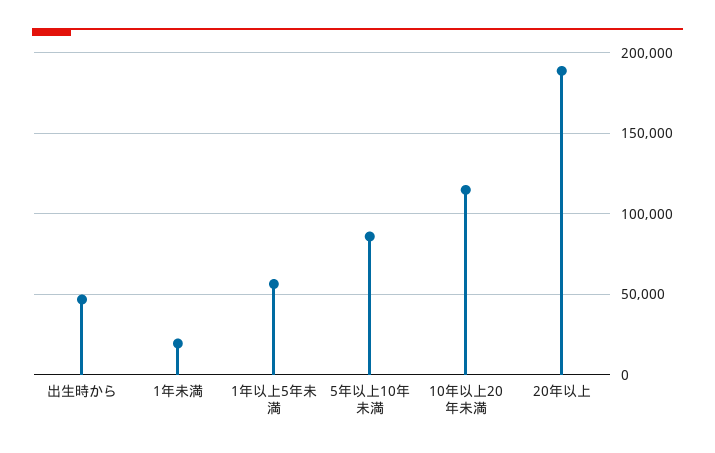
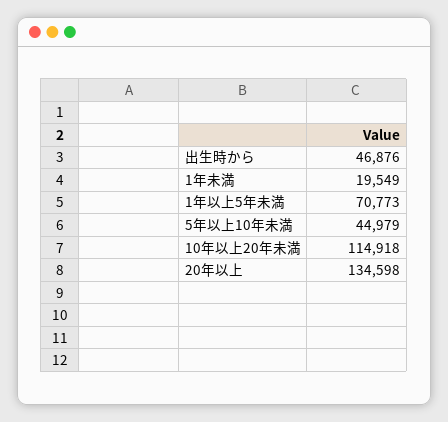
1年以上5年未満: 55000 -> 70773
5年以上10年未満: 85000 -> 44979
20年以上: 190000 -> 134598

